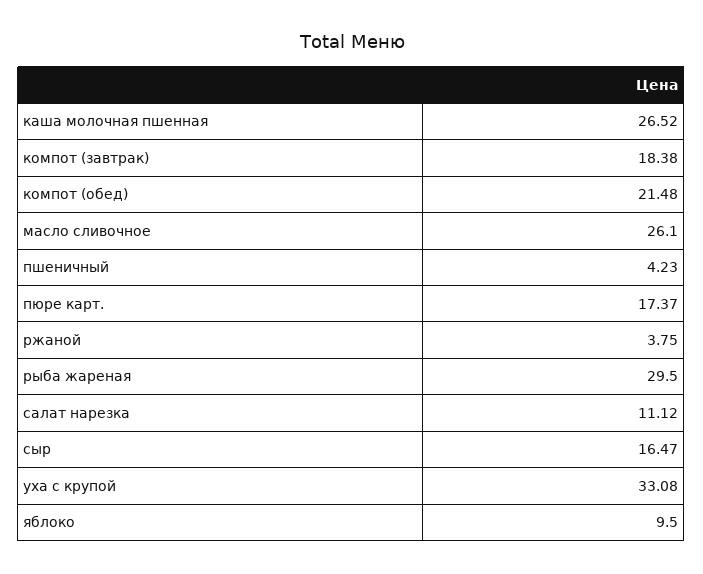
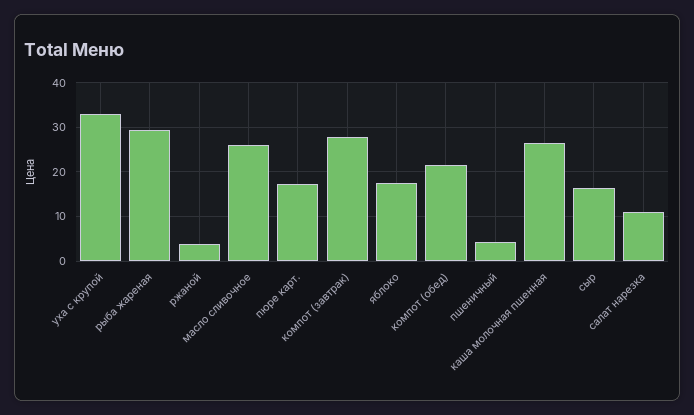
компот (завтрак): 18.38 -> 28
яблоко: 9.5 -> 18

